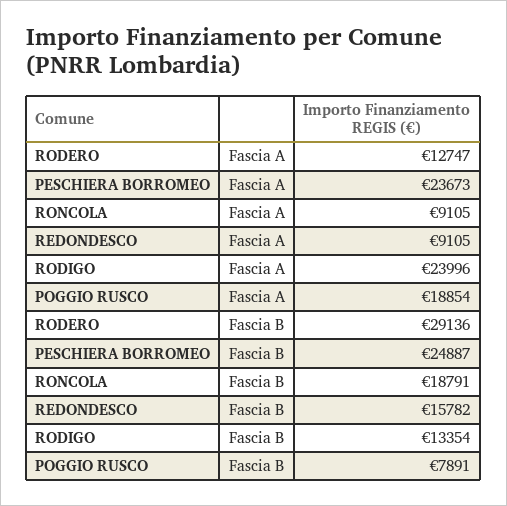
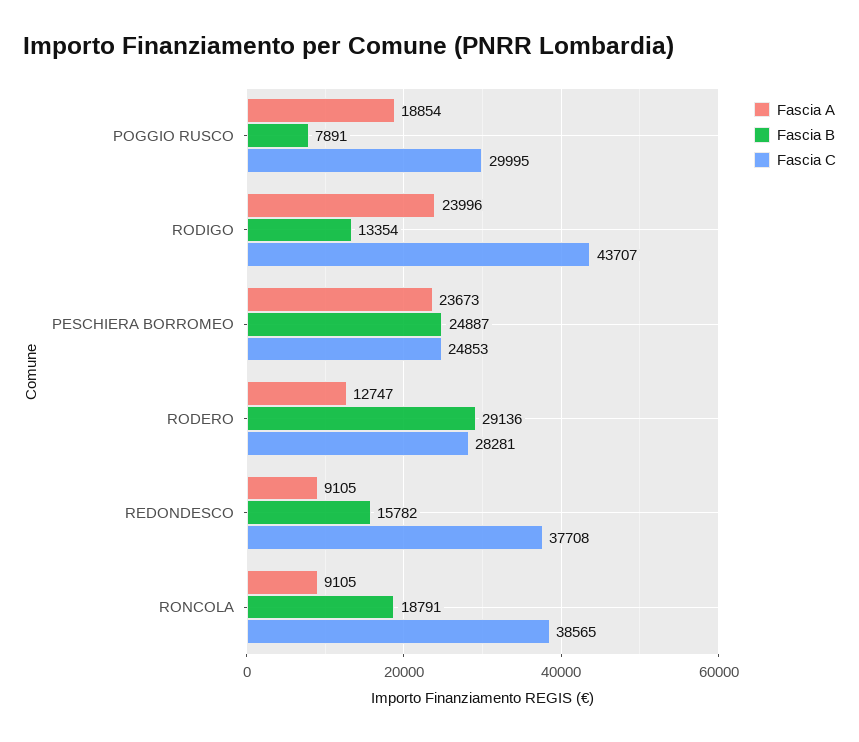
Fascia C, POGGIO RUSCO: none -> 29995
Fascia C, RODIGO: none -> 43707
Fascia C, PESCHIERA BORROMEO: none -> 24853
Fascia C, RODERO: none -> 28281
Fascia C, REDONDESCO: none -> 37708
Fascia C, RONCOLA: none -> 38565

